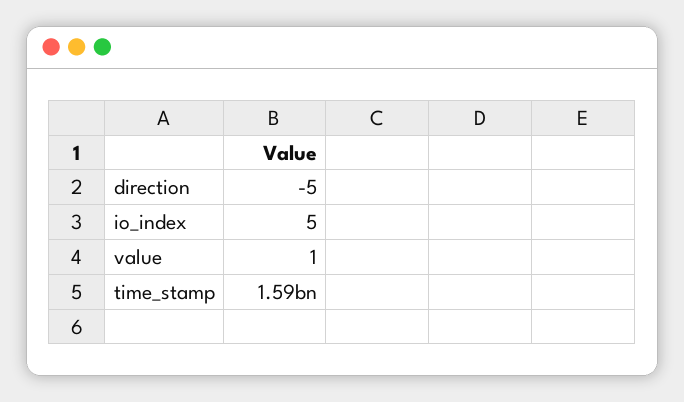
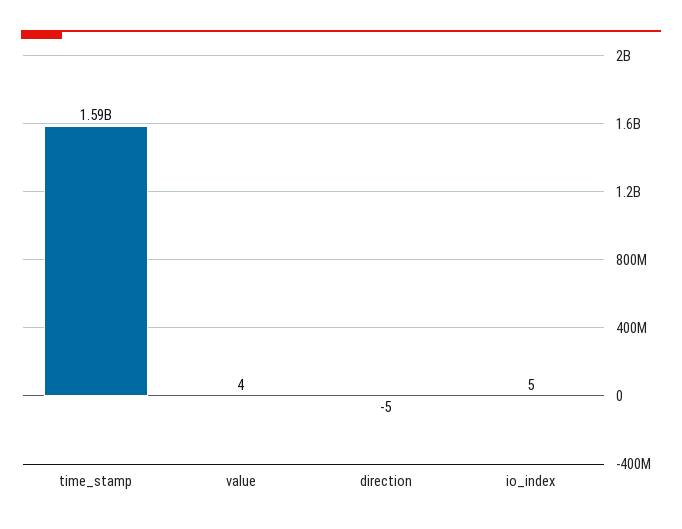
value: 1 -> 4

